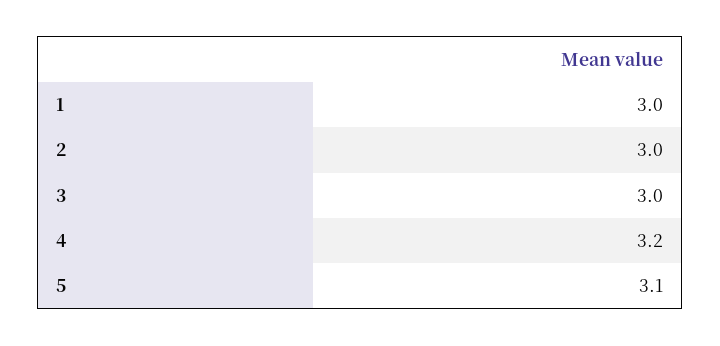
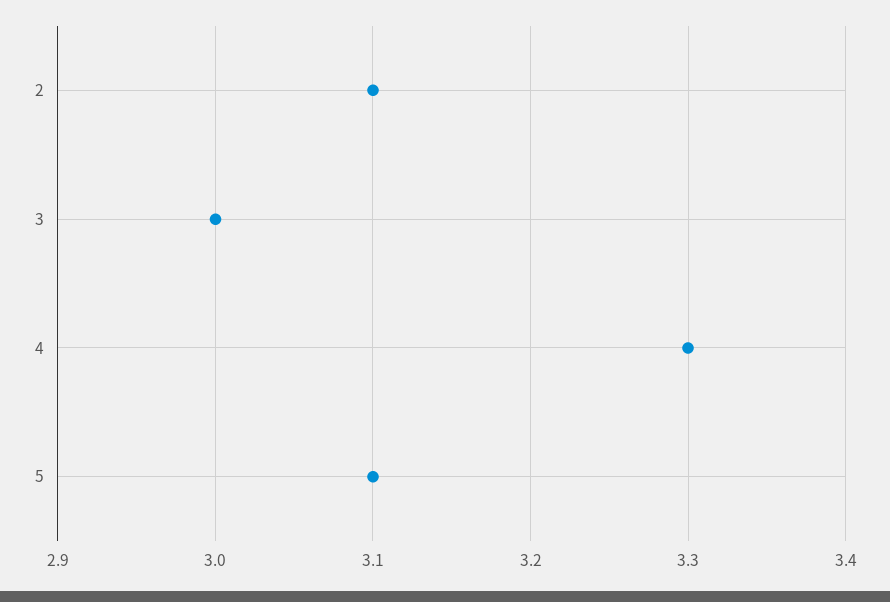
1: 3 -> none
2: 3 -> 3.1
4: 3.2 -> 3.3

